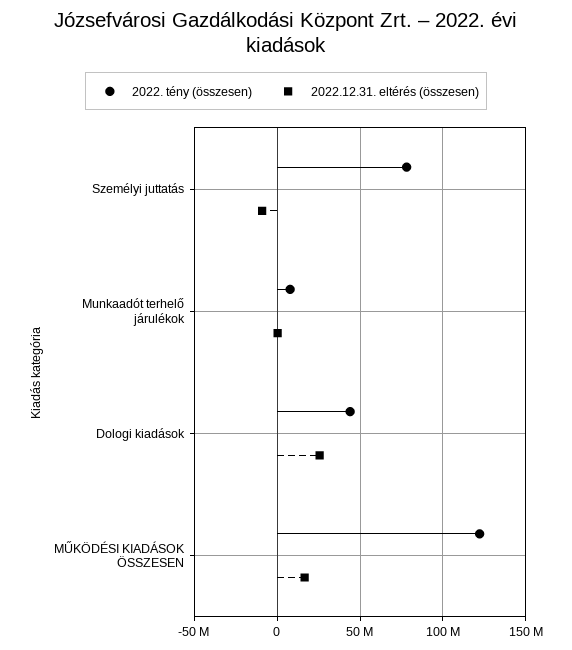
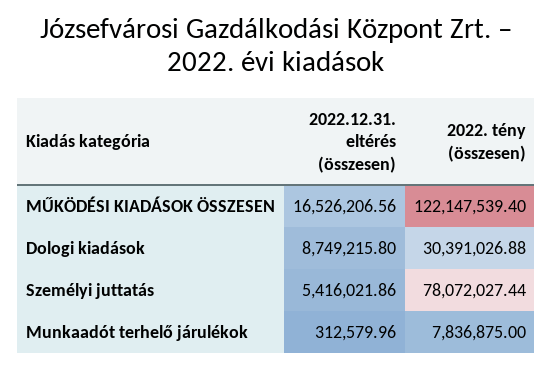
2022.12.31. eltérés (összesen), Személyi juttatás: -10000000 -> 5416021.86
2022. tény (összesen), Dologi kiadások: 45000000 -> 30391026.88
2022.12.31. eltérés (összesen), Dologi kiadások: 25000000 -> 8749215.8

